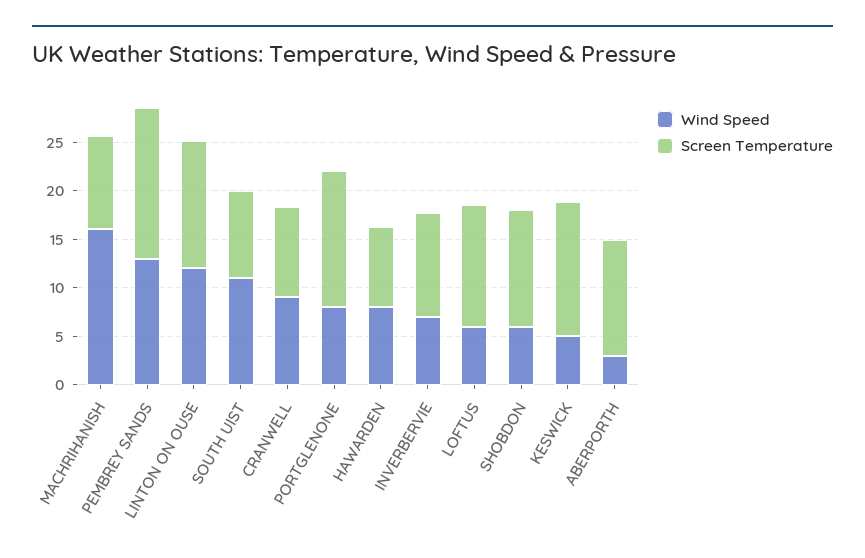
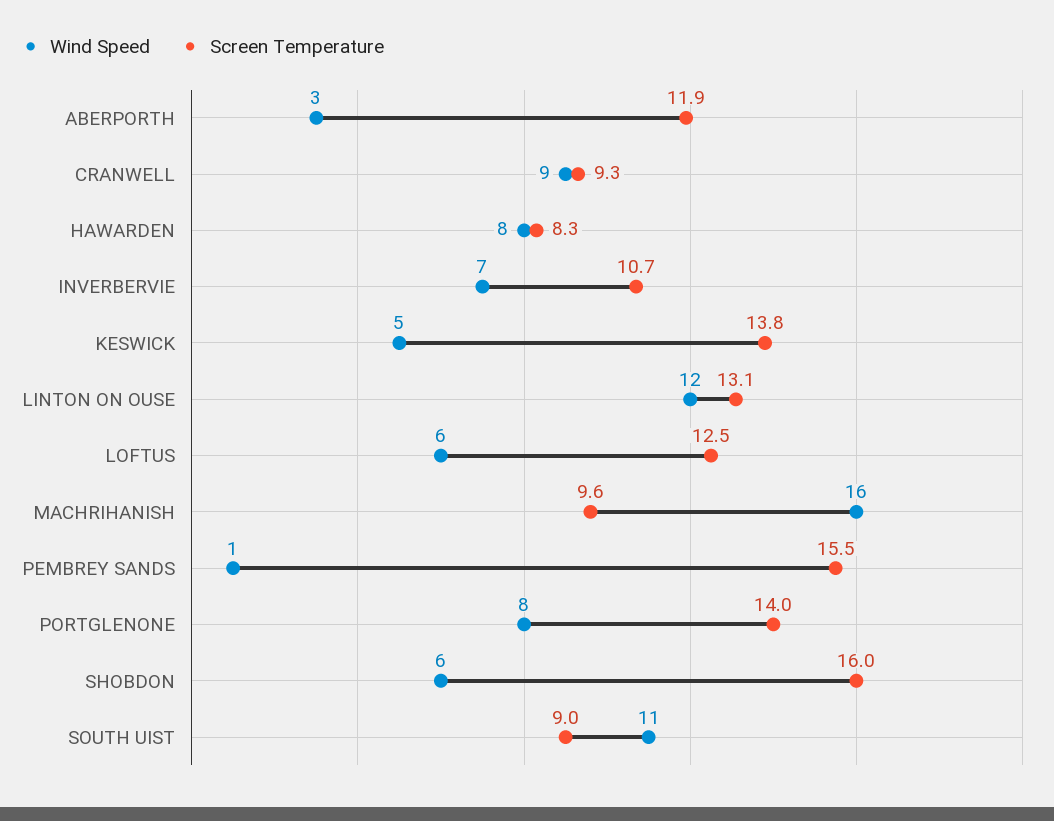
Wind Speed, PEMBREY SANDS: 13 -> 1
Screen Temperature, SHOBDON: 12 -> 16

